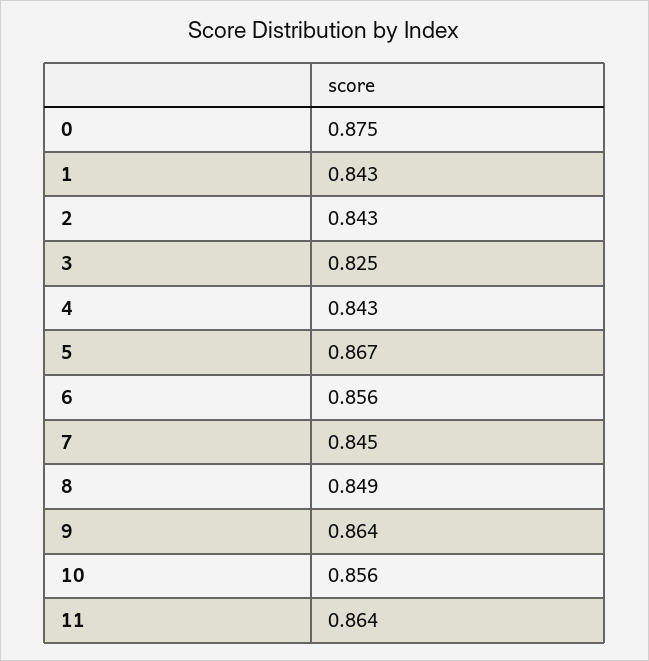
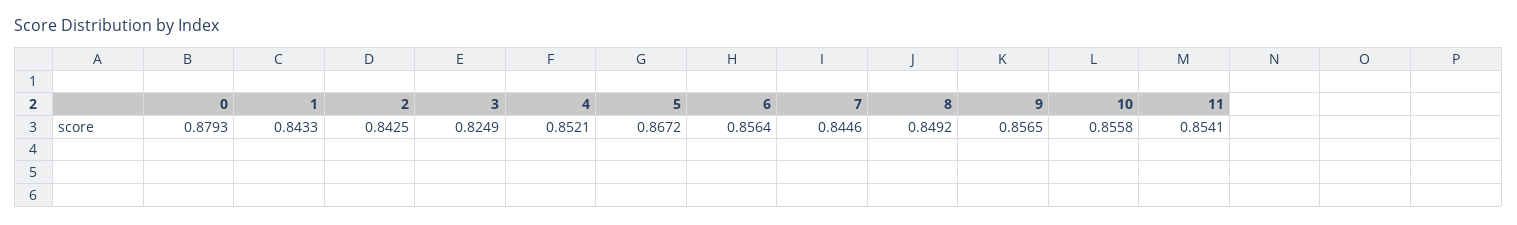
0: 0.875 -> 0.8793
4: 0.843 -> 0.8521
9: 0.864 -> 0.8565
11: 0.864 -> 0.8541

